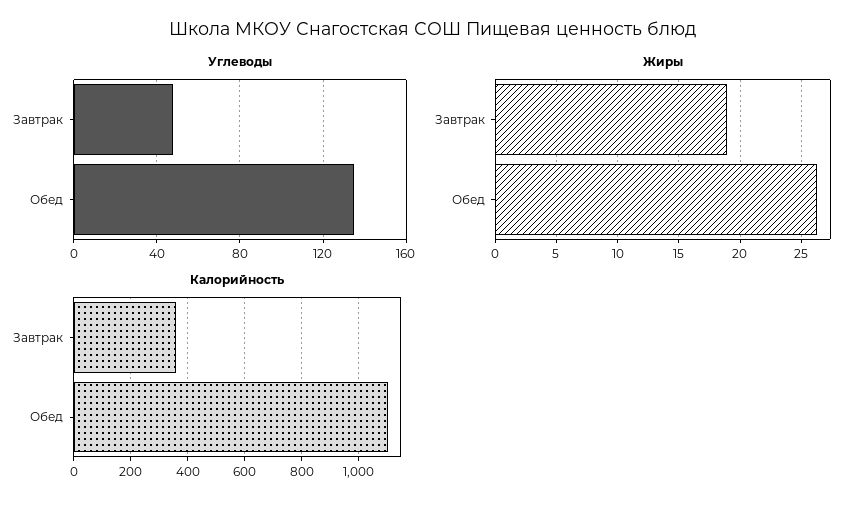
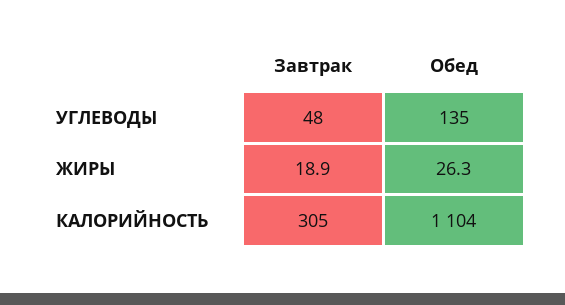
Калорийность, Завтрак: 350 -> 305

